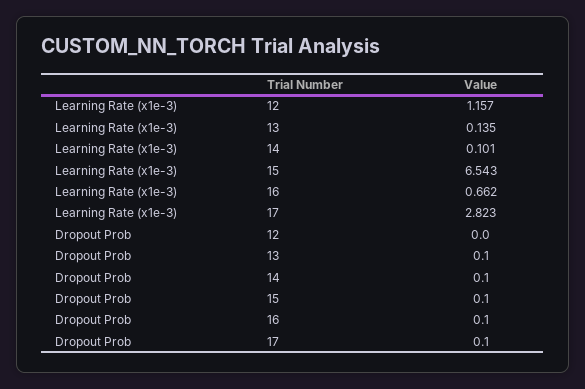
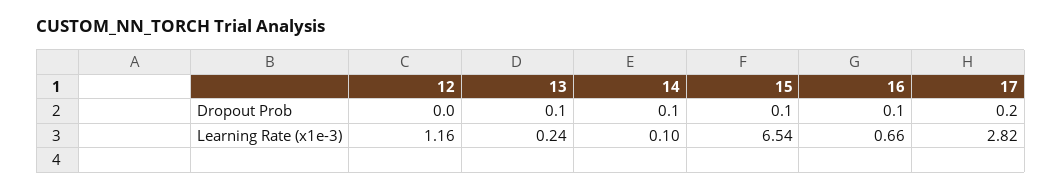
Learning Rate (x1e-3), 13: 0.135 -> 0.24
Dropout Prob, 17: 0.1 -> 0.2

